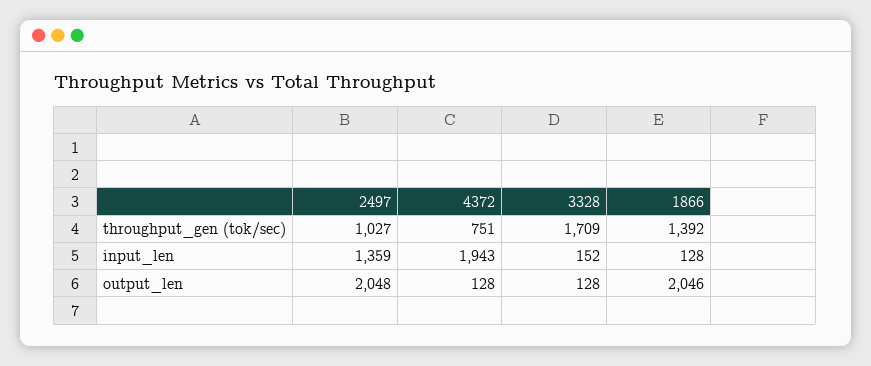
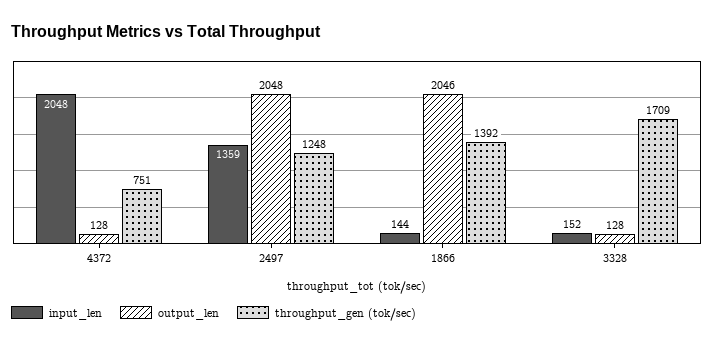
throughput_gen (tok/sec), 2497: 1027 -> 1248
input_len, 4372: 1943 -> 2048
input_len, 1866: 128 -> 144

